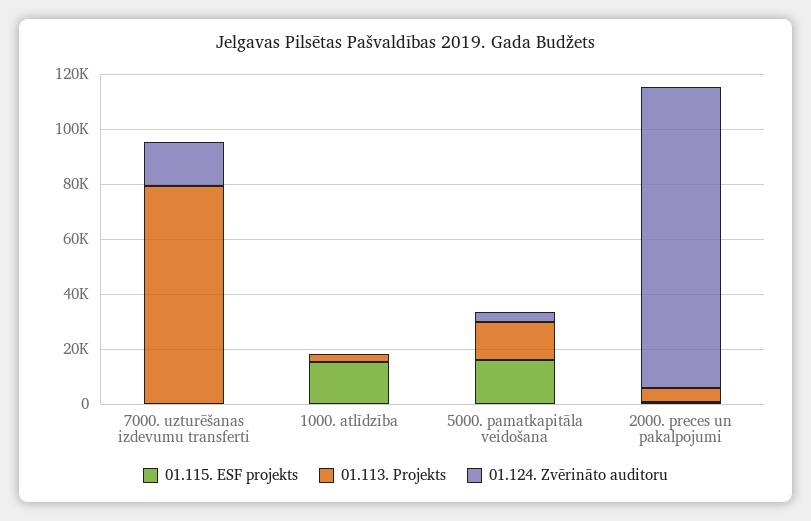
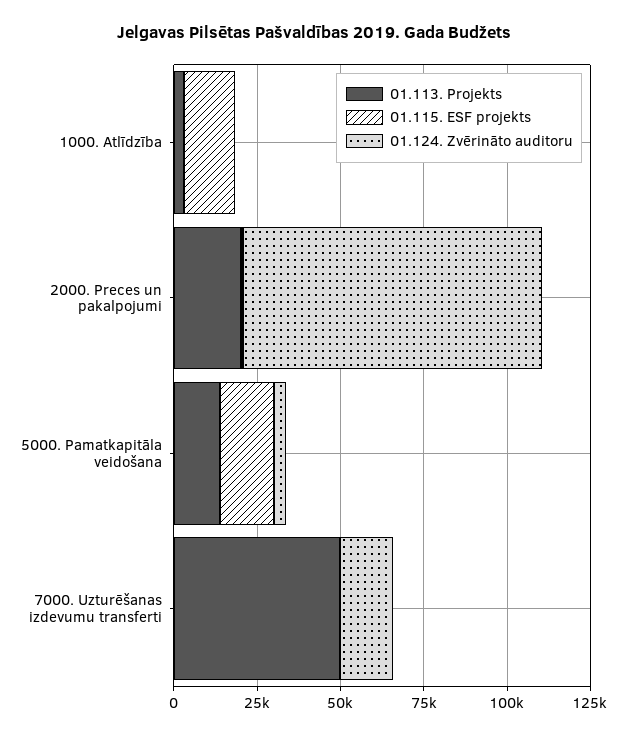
01.113. Projekts, 7000. uzturēšanas izdevumu transferti: 80000 -> 50000
01.113. Projekts, 2000. preces un pakalpojumi: 5000 -> 20000
01.124. Zvērināto auditoru, 2000. preces un pakalpojumi: 110000 -> 90000

